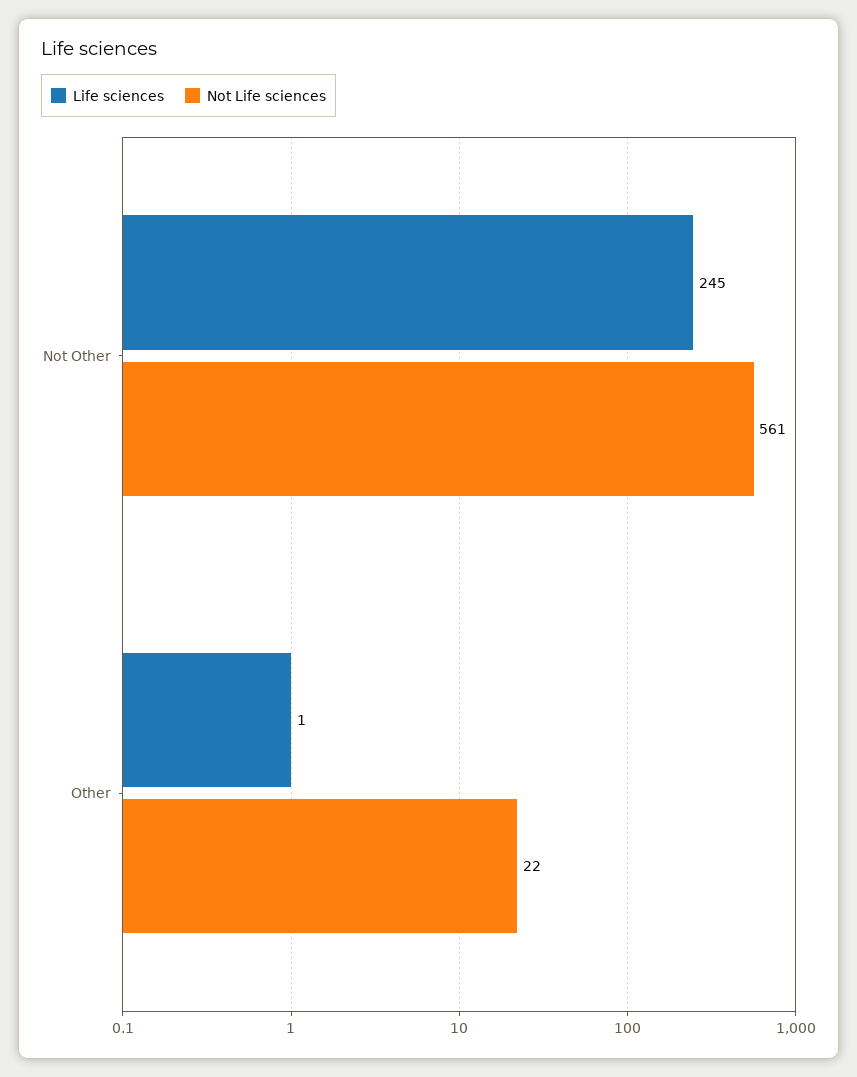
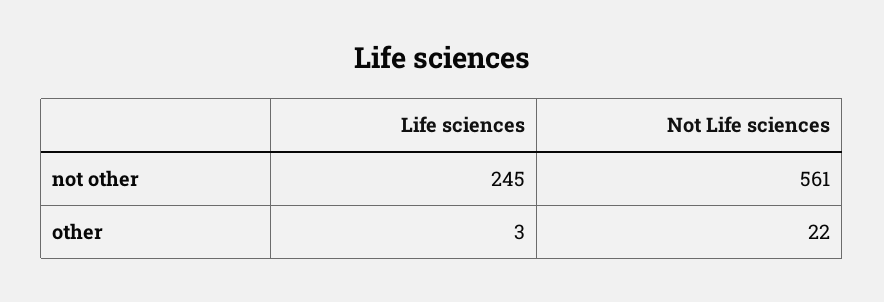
Life sciences, Other: 1 -> 3

